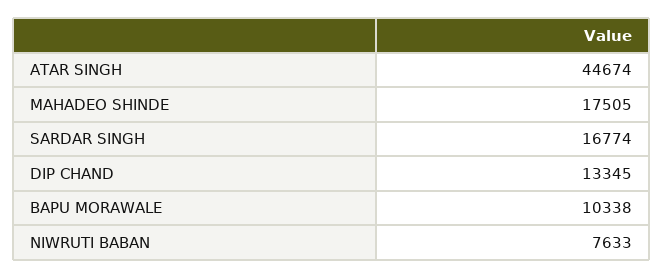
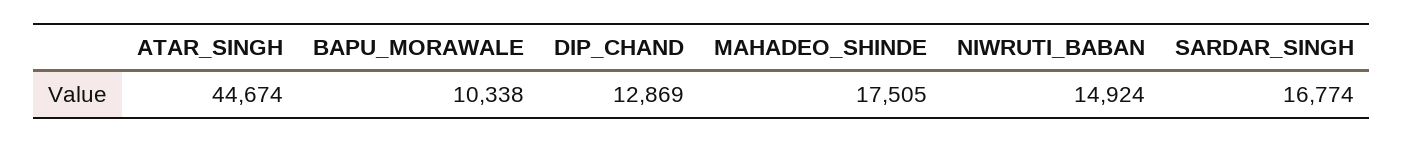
DIP CHAND: 13345 -> 12869
NIWRUTI BABAN: 7633 -> 14924

